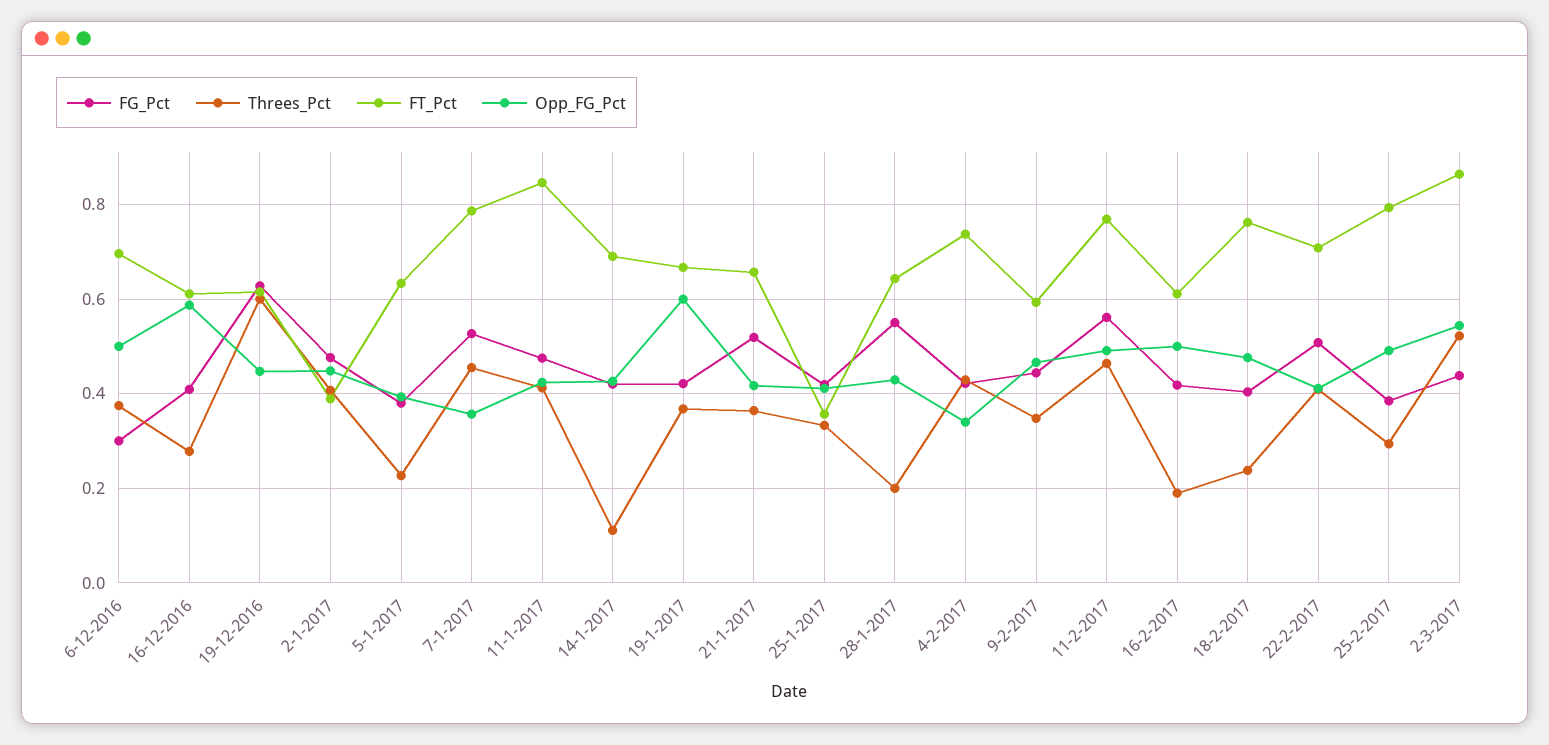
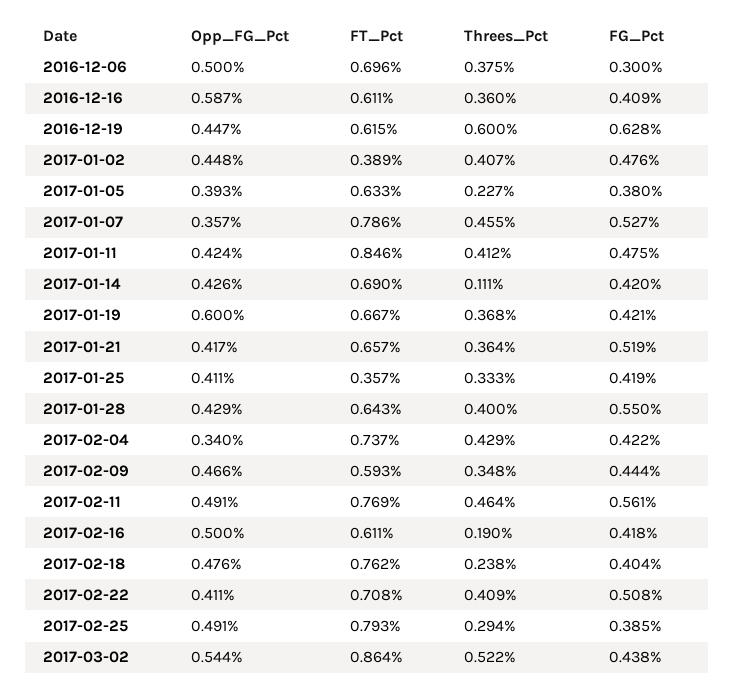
Threes_Pct, 16-12-2016: 0.28 -> 0.36
Threes_Pct, 28-1-2017: 0.2 -> 0.4

